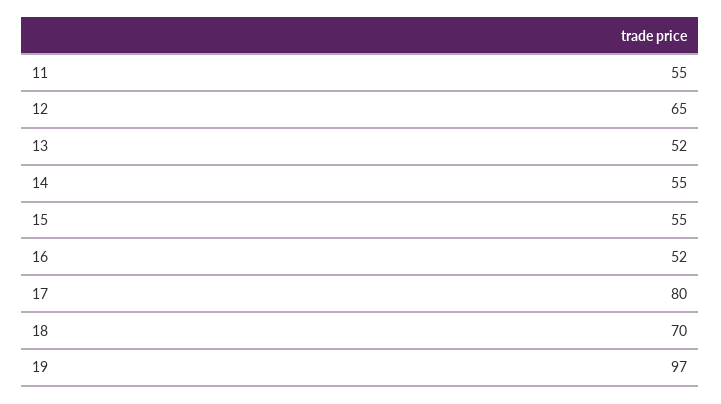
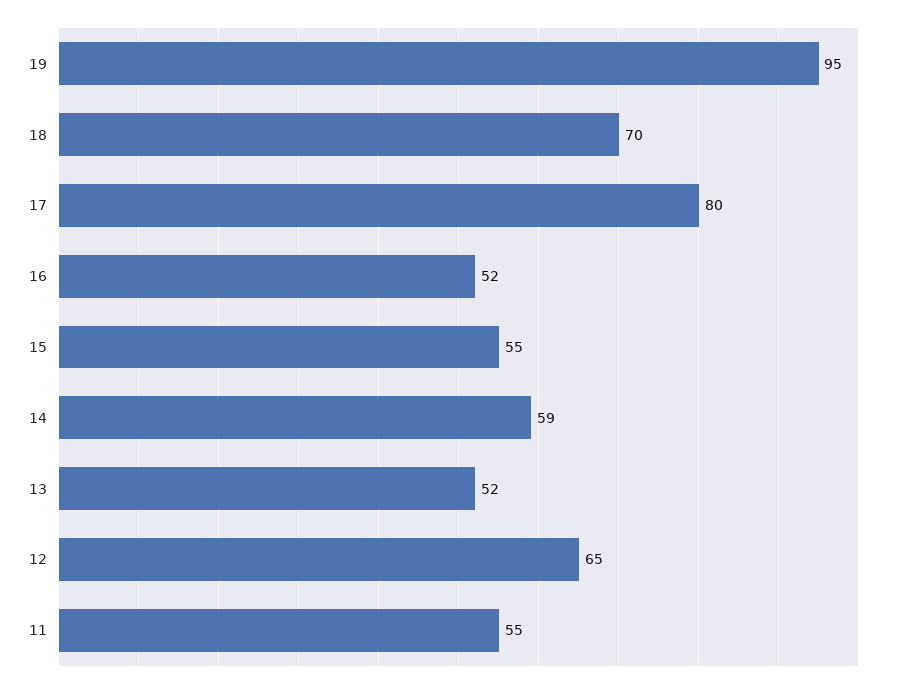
14: 55 -> 59
19: 97 -> 95

